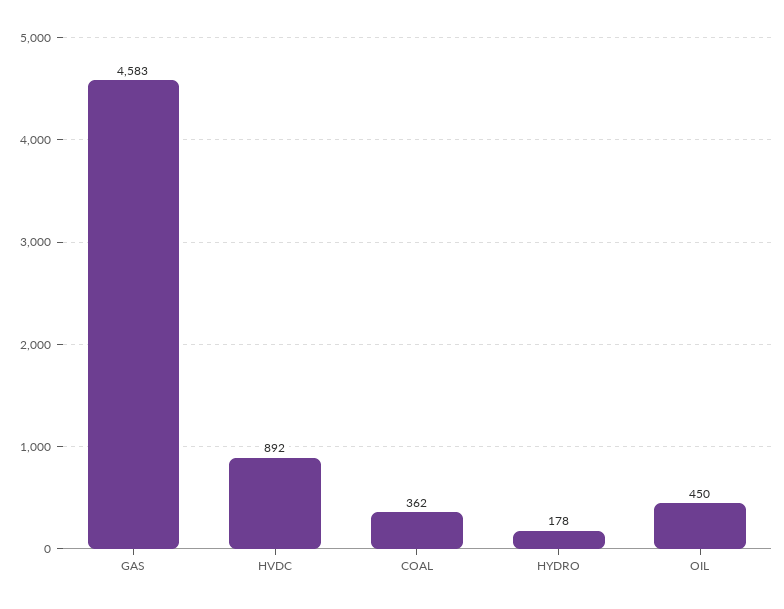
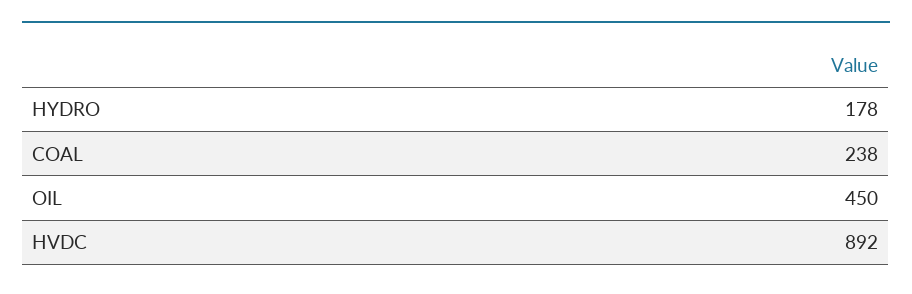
GAS: 4583 -> none
COAL: 362 -> 238

